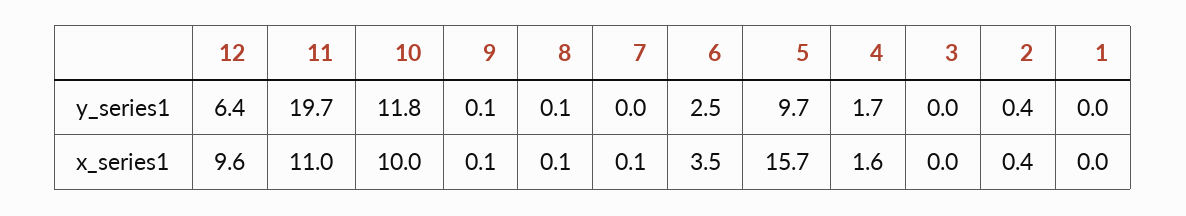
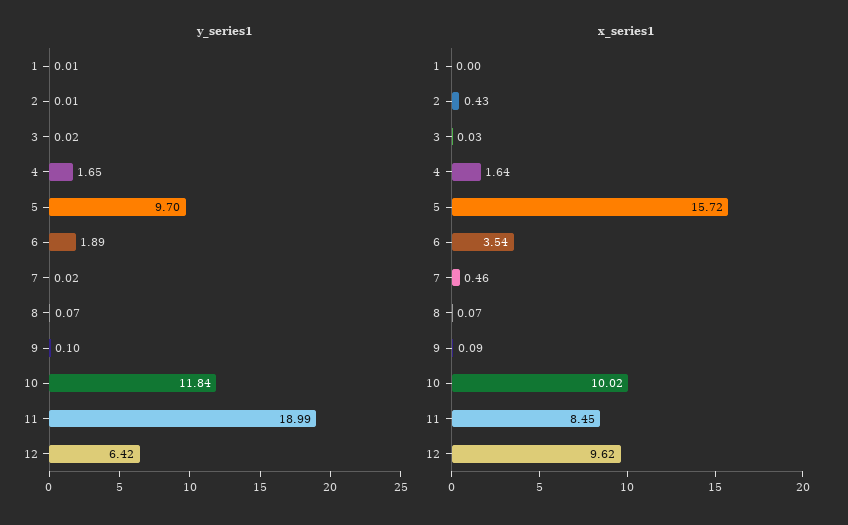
y_series1, 11: 19.7 -> 18.99
y_series1, 6: 2.5 -> 1.89
y_series1, 2: 0.4 -> 0.01
x_series1, 11: 11 -> 8.45
x_series1, 7: 0.1 -> 0.46

